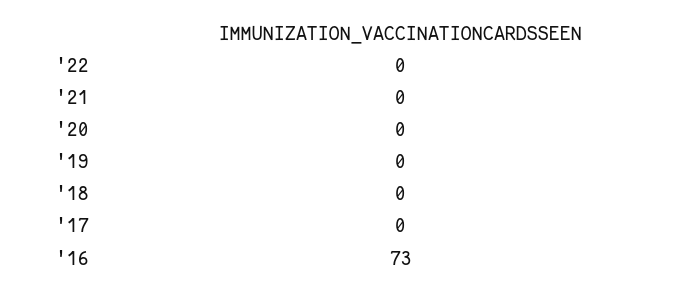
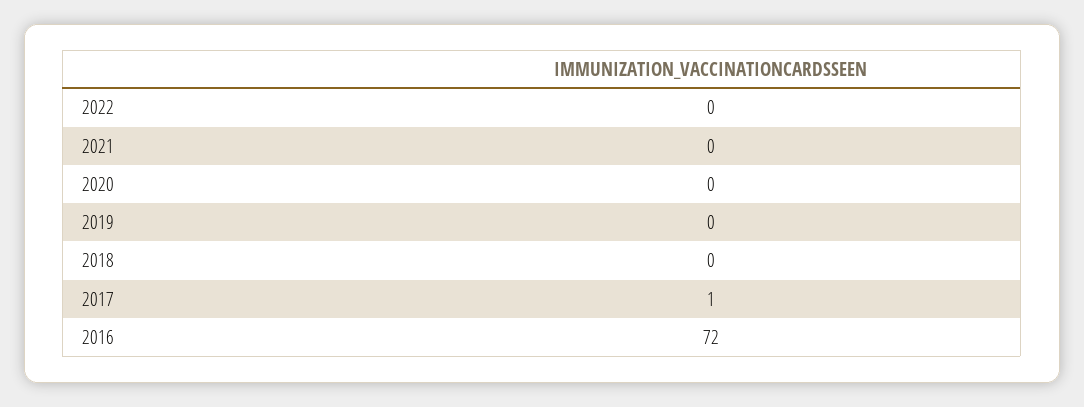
'17: 0 -> 1
'16: 73 -> 72

